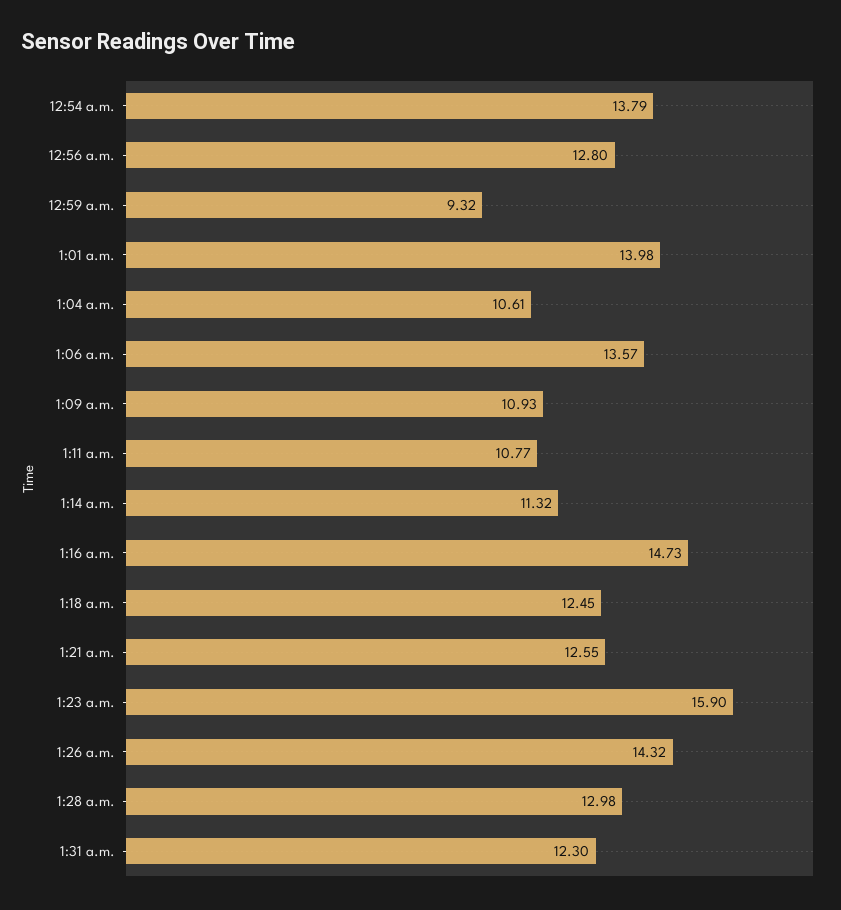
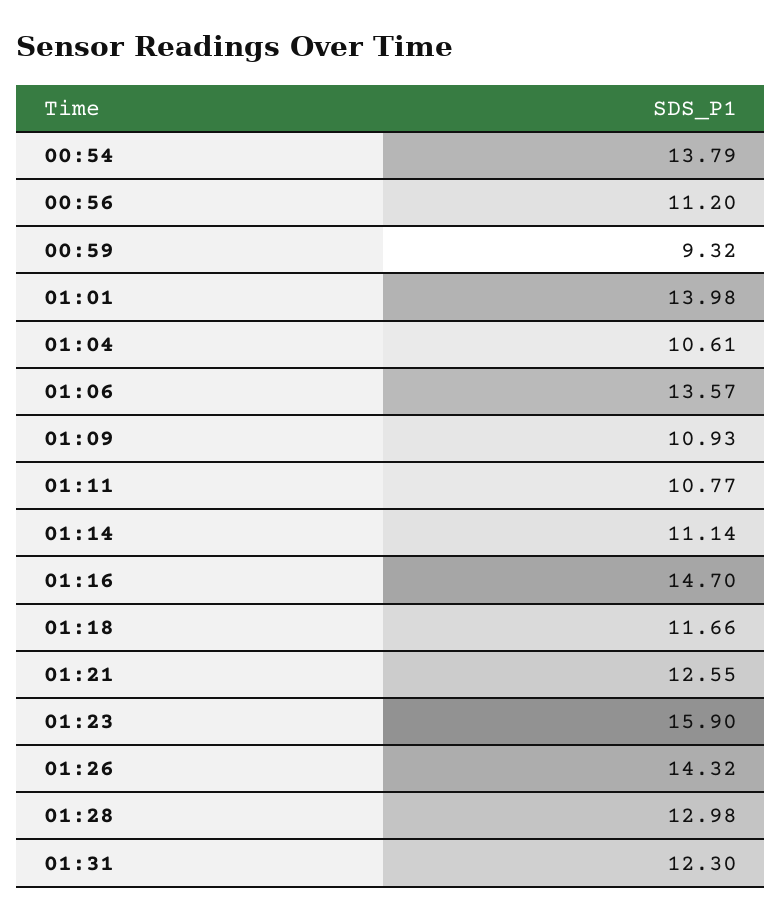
12:56 a.m.: 12.8 -> 11.2
1:14 a.m.: 11.32 -> 11.14
1:16 a.m.: 14.73 -> 14.7
1:18 a.m.: 12.45 -> 11.66

